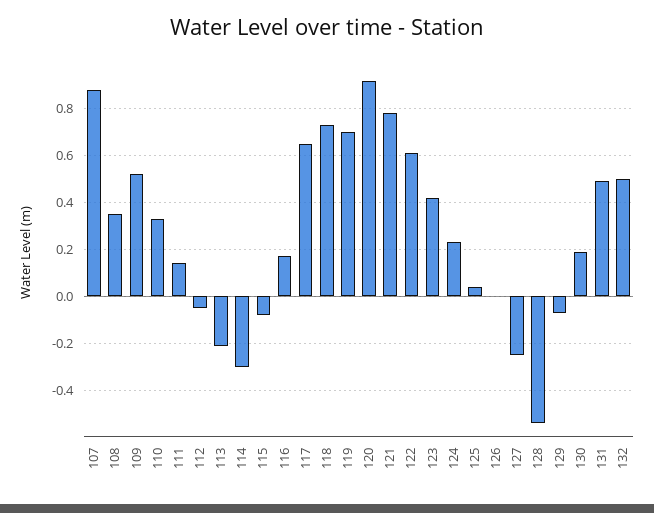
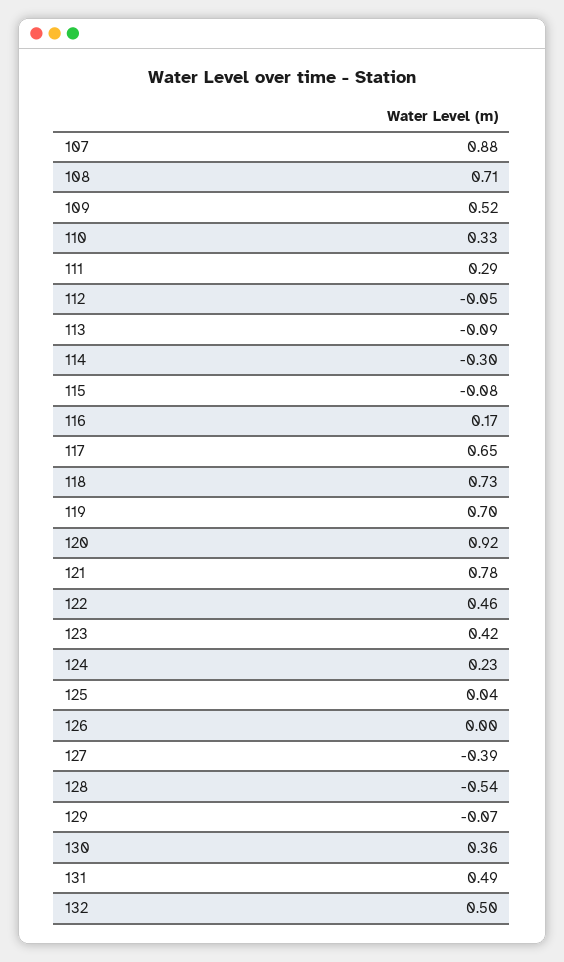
108: 0.35 -> 0.71
111: 0.15 -> 0.29
113: -0.2 -> -0.09
122: 0.6 -> 0.46
127: -0.25 -> -0.39
130: 0.2 -> 0.36

